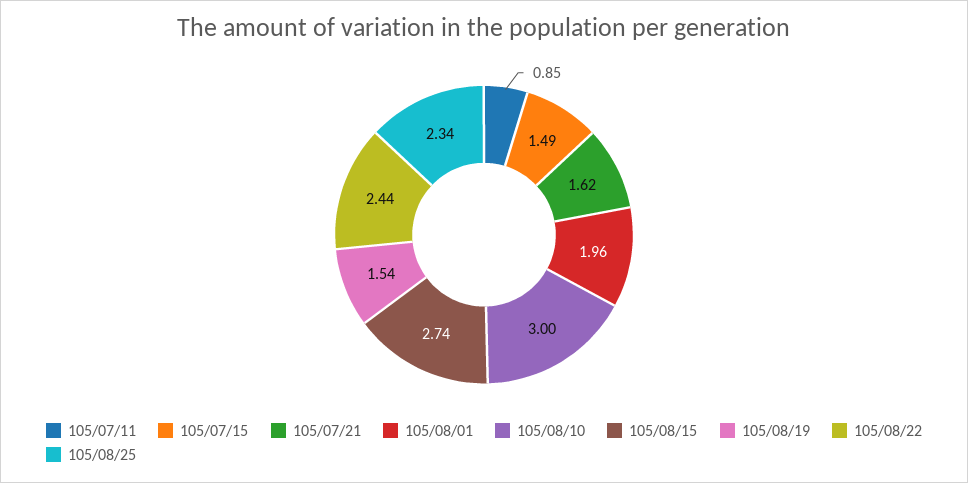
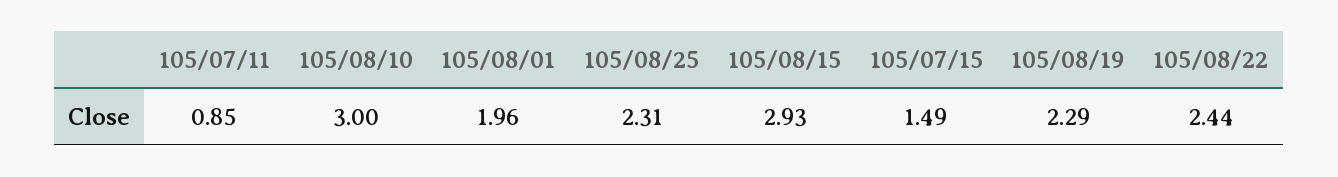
105/07/21: 1.62 -> none
105/08/15: 2.74 -> 2.93
105/08/19: 1.54 -> 2.29
105/08/25: 2.34 -> 2.31

